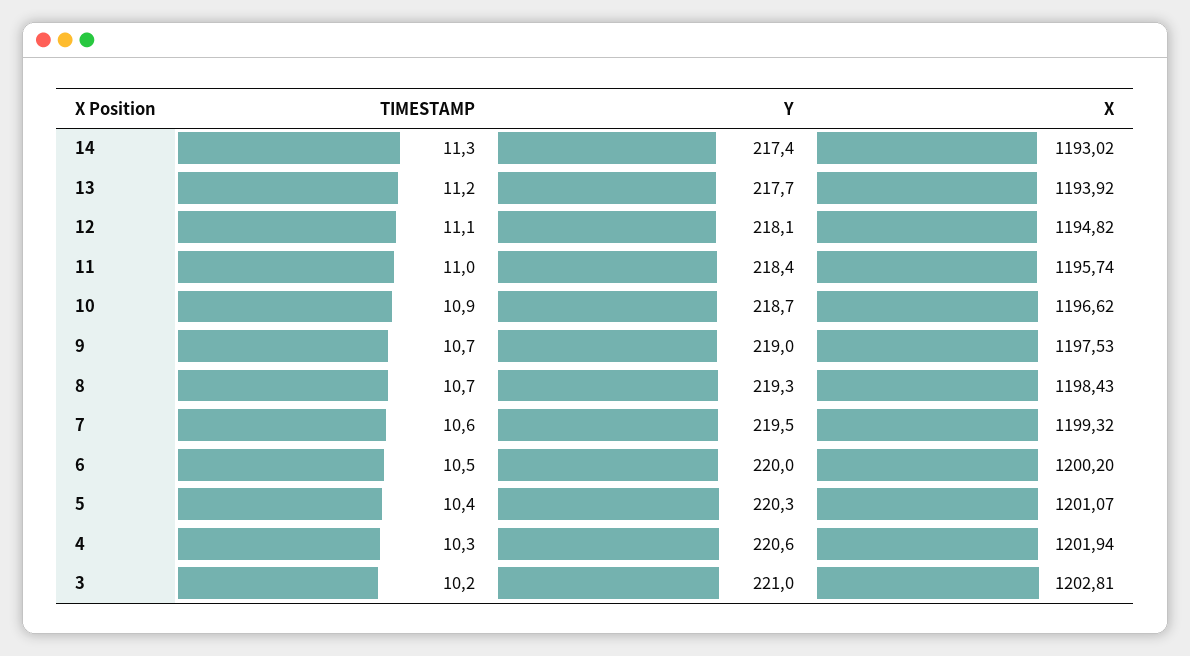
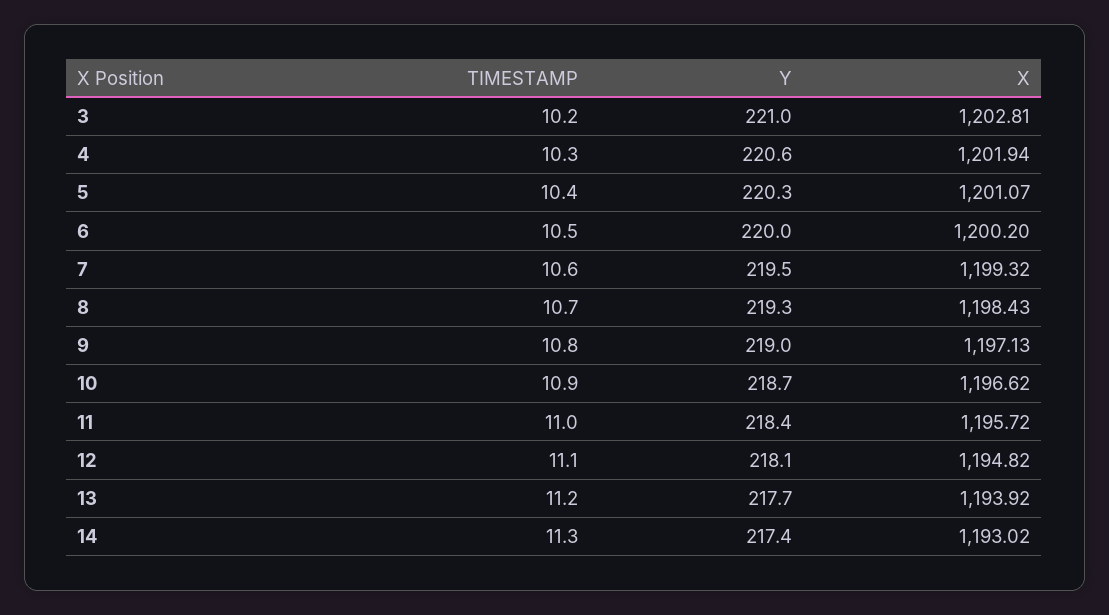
X, 11: 1195.74 -> 1195.72
TIMESTAMP, 9: 10.7 -> 10.8
X, 9: 1197.53 -> 1197.13

